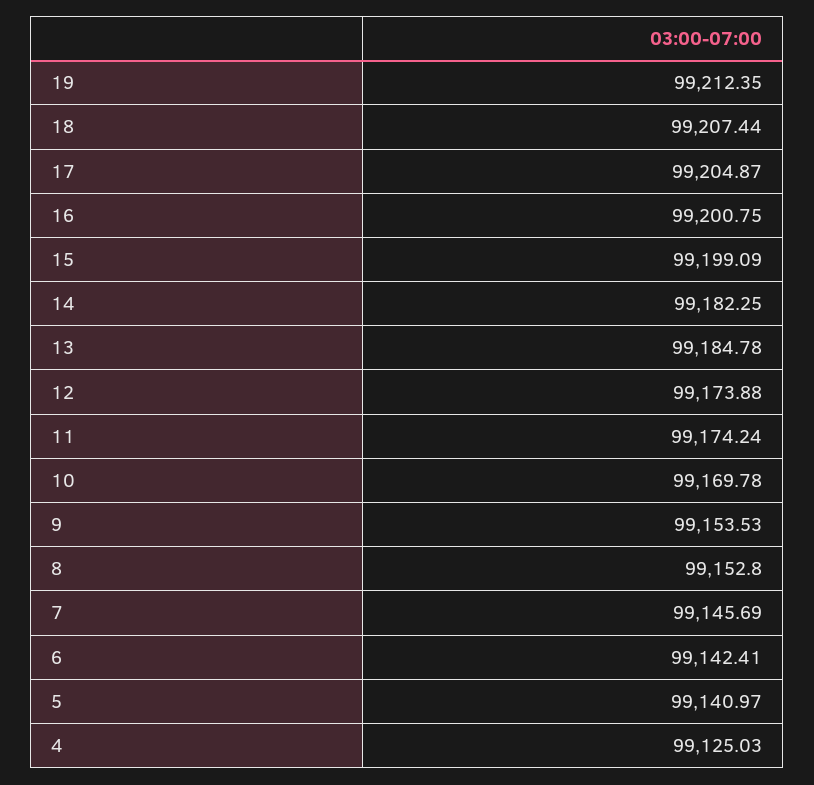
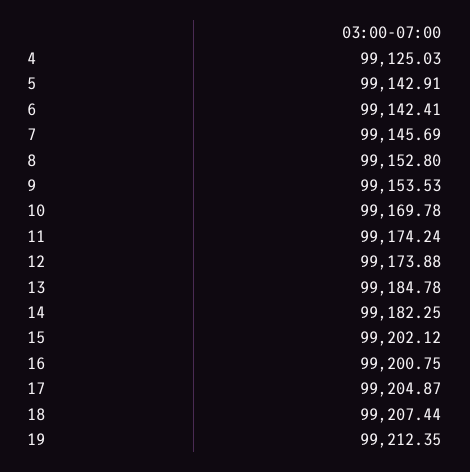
15: 99199.09 -> 99202.12
5: 99140.97 -> 99142.91

